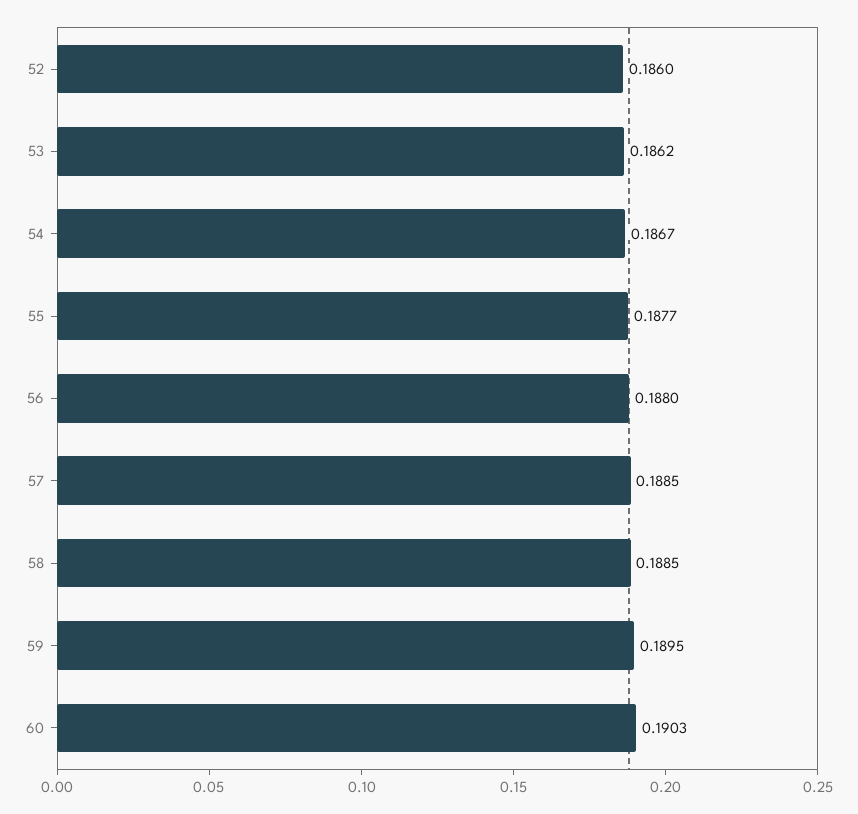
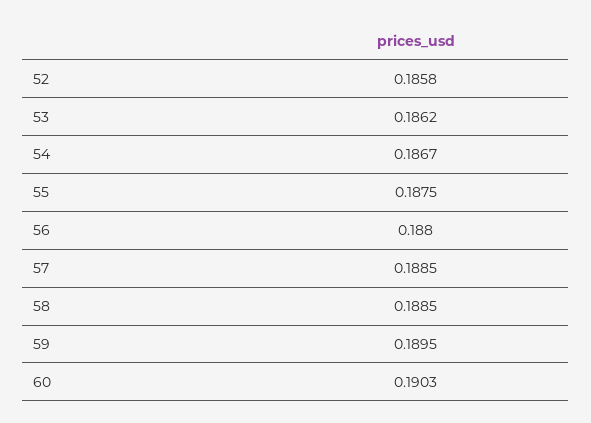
52: 0.186 -> 0.1858
55: 0.1877 -> 0.1875

